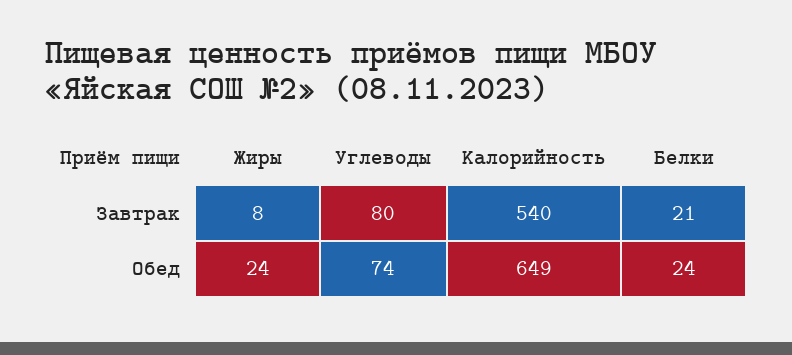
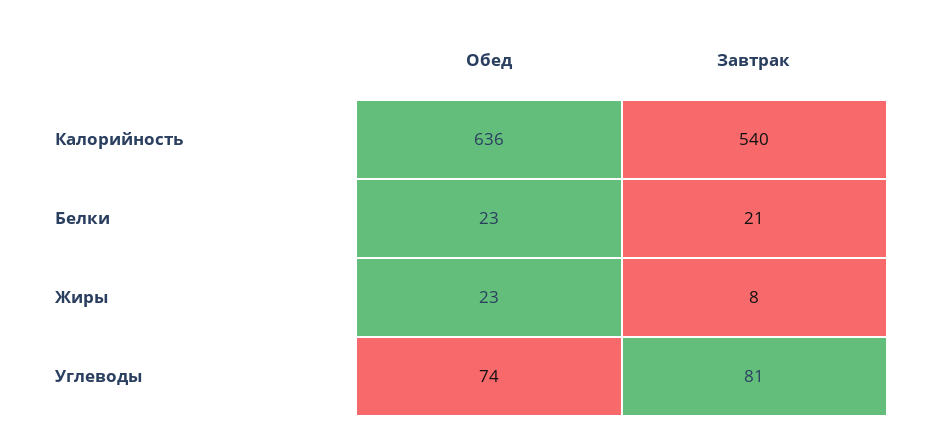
Углеводы, Завтрак: 80 -> 81
Жиры, Обед: 24 -> 23
Калорийность, Обед: 649 -> 636
Белки, Обед: 24 -> 23

